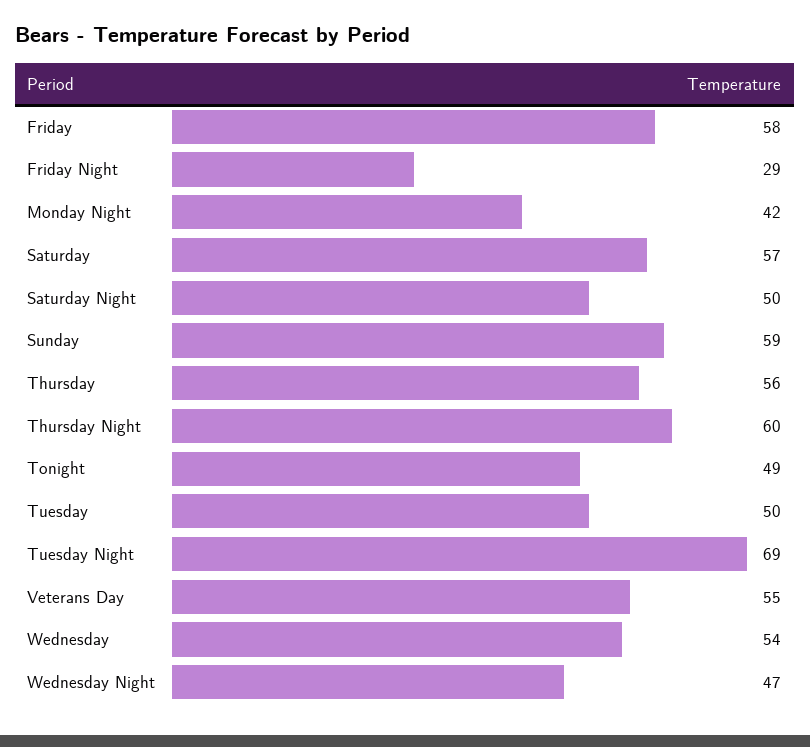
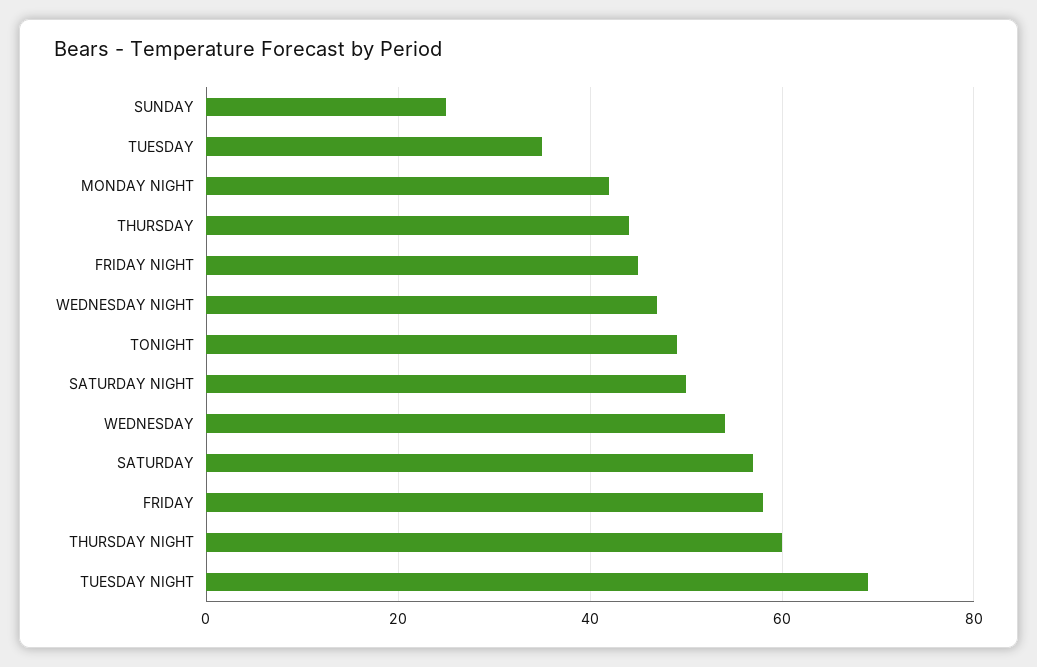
Friday Night: 29 -> 45
Sunday: 59 -> 25
Thursday: 56 -> 45
Tuesday: 50 -> 35
Veterans Day: 55 -> none

